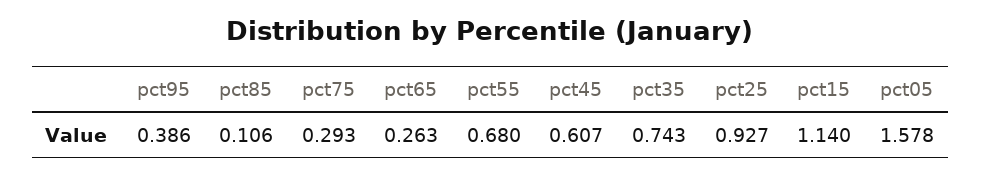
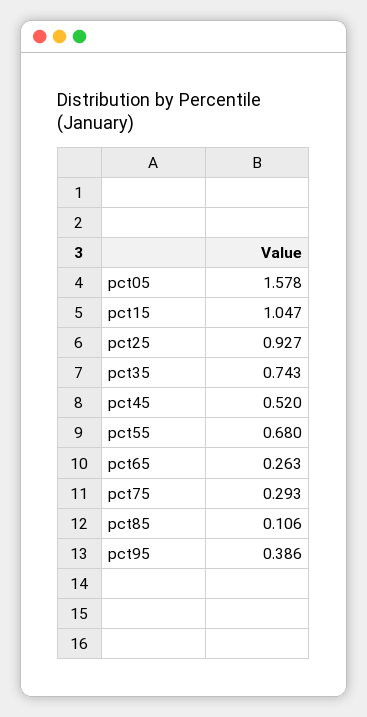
pct45: 0.607 -> 0.52
pct15: 1.14 -> 1.047

